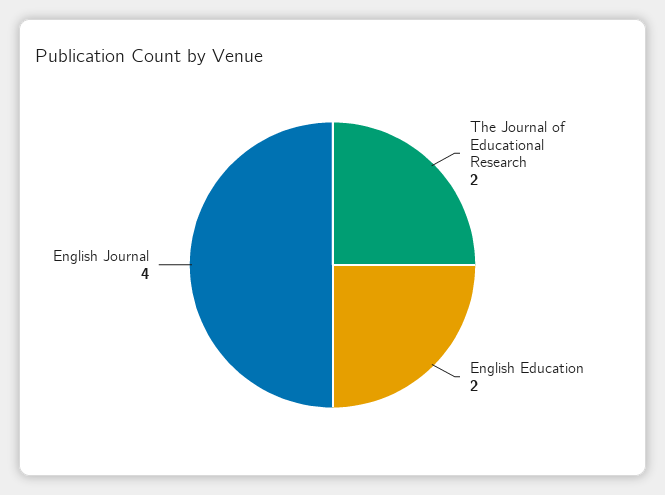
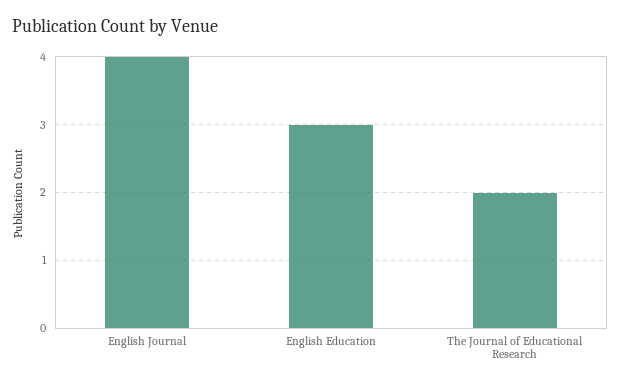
English Education: 2 -> 3

